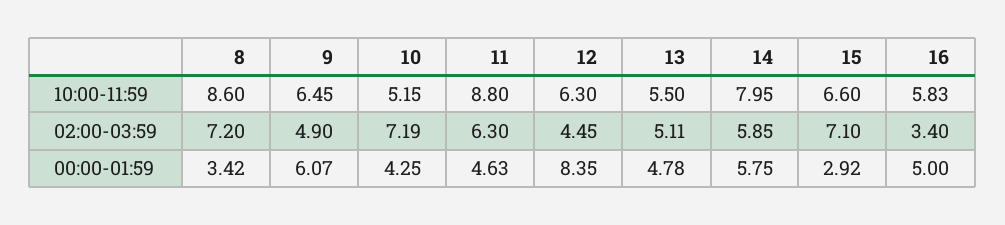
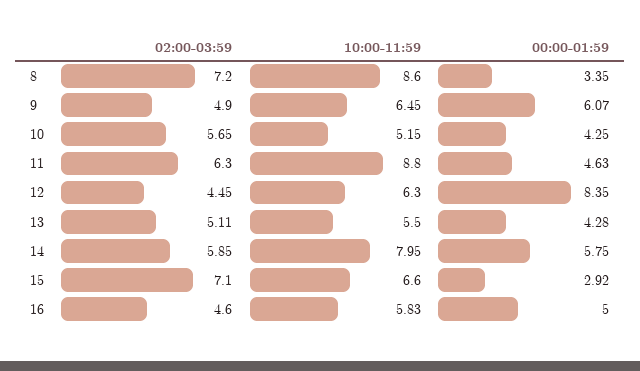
10, 02:00-03:59: 7.19 -> 5.65
16, 02:00-03:59: 3.4 -> 4.6
8, 00:00-01:59: 3.42 -> 3.35
13, 00:00-01:59: 4.78 -> 4.28

